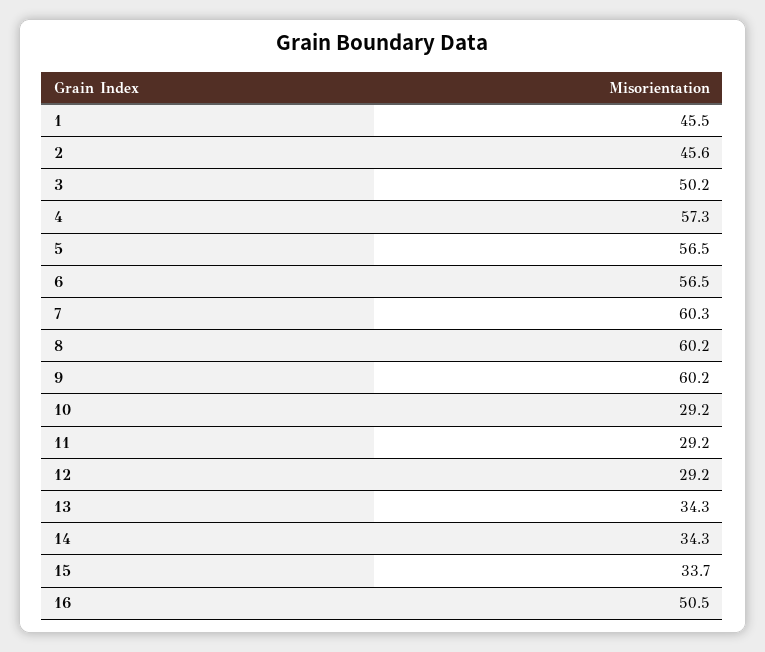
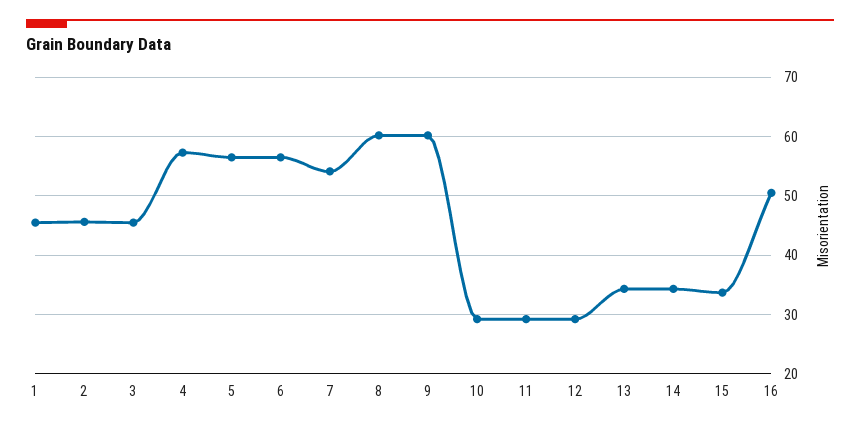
3: 50.2 -> 46
7: 60.3 -> 54

